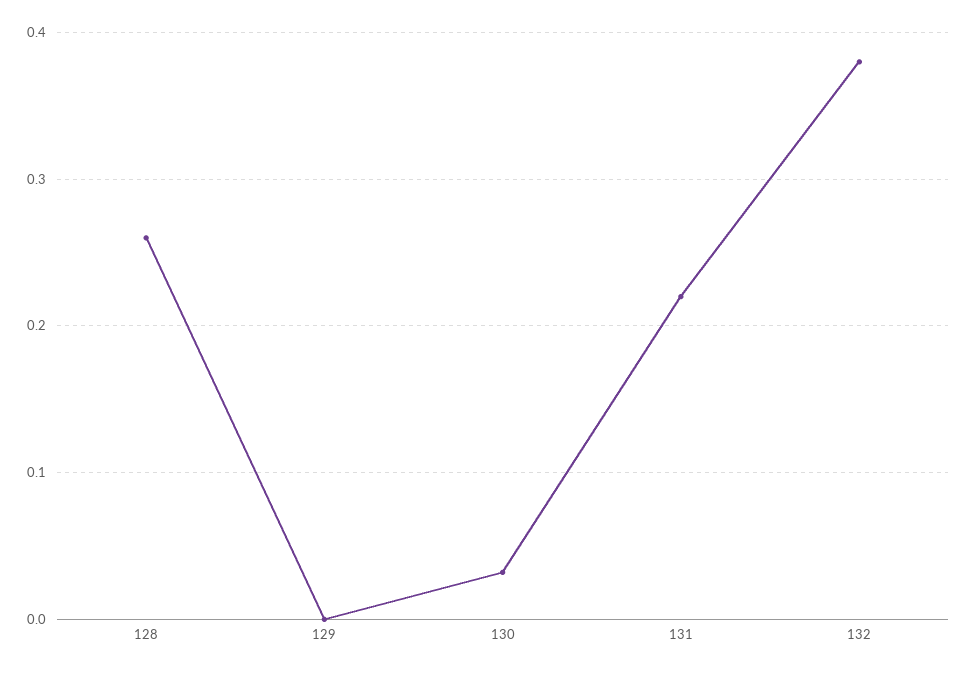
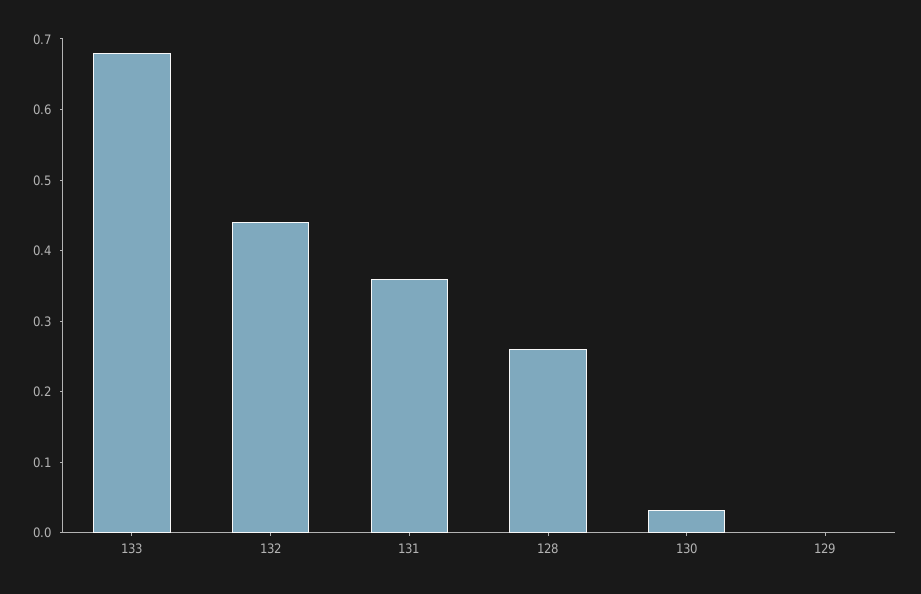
131: 0.22 -> 0.36
132: 0.38 -> 0.44
133: none -> 0.68

